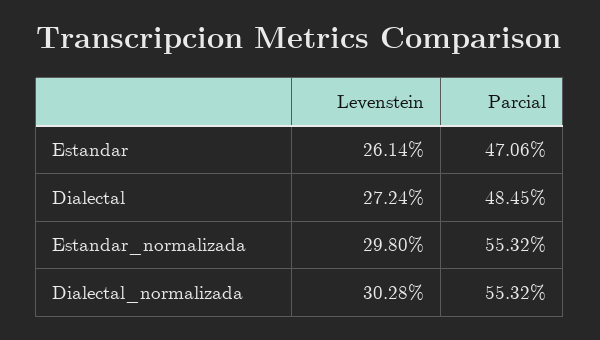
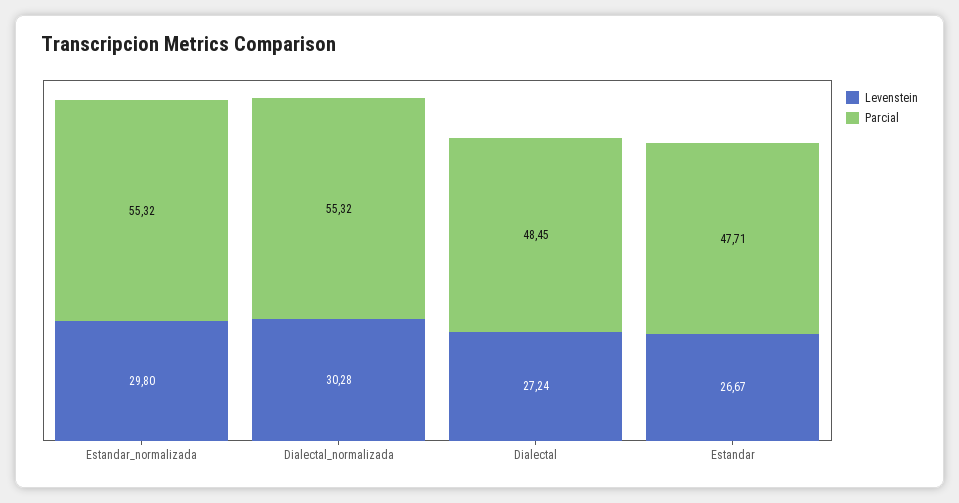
Levenstein, Estandar: 26.14 -> 26.67
Parcial, Estandar: 47.06 -> 47.71

